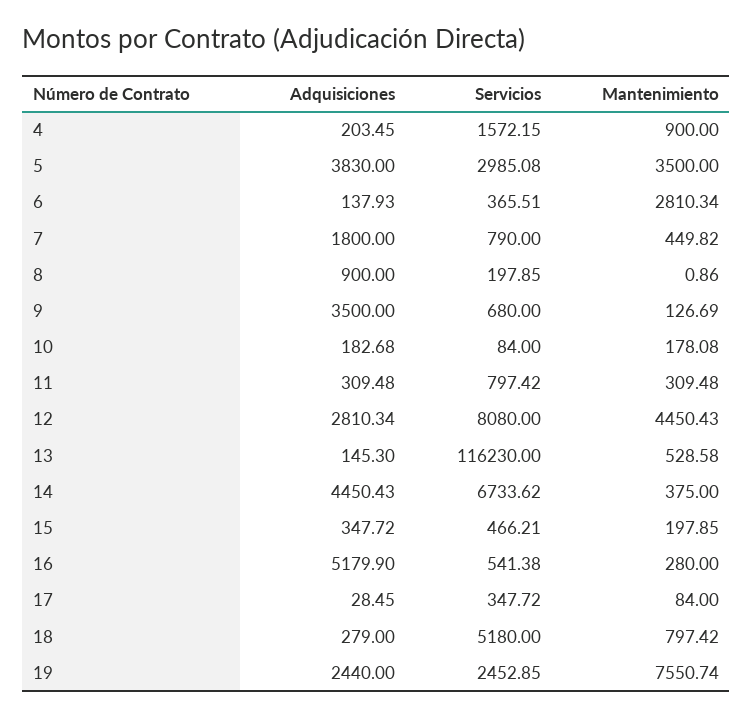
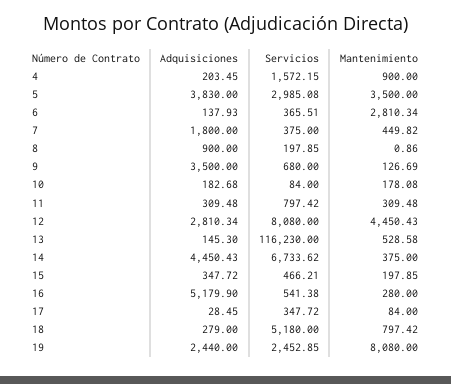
Servicios, 7: 790 -> 375
Mantenimiento, 19: 7550.74 -> 8080

